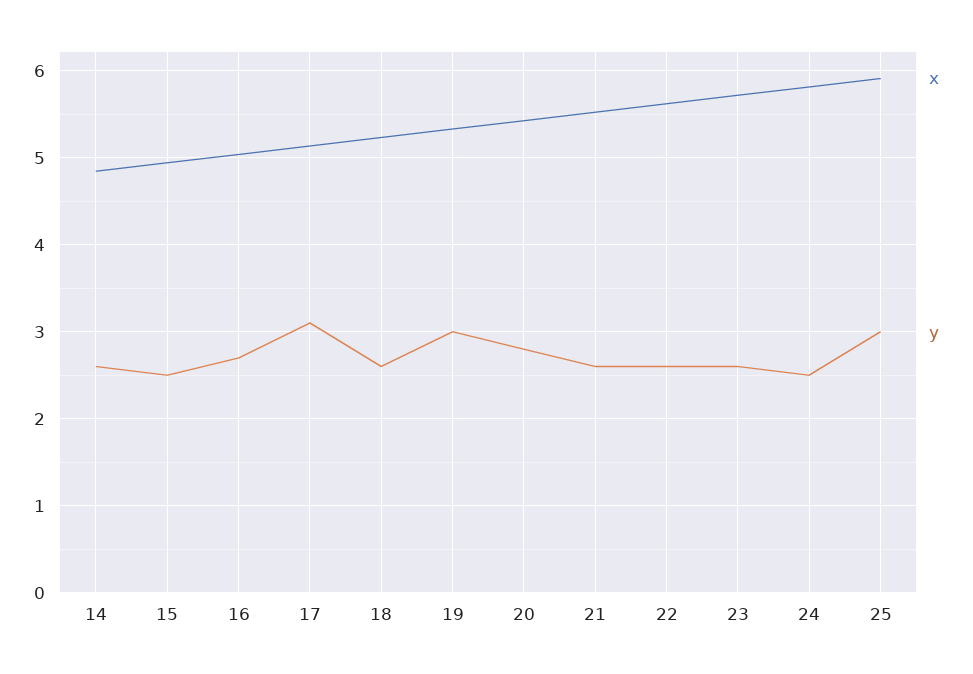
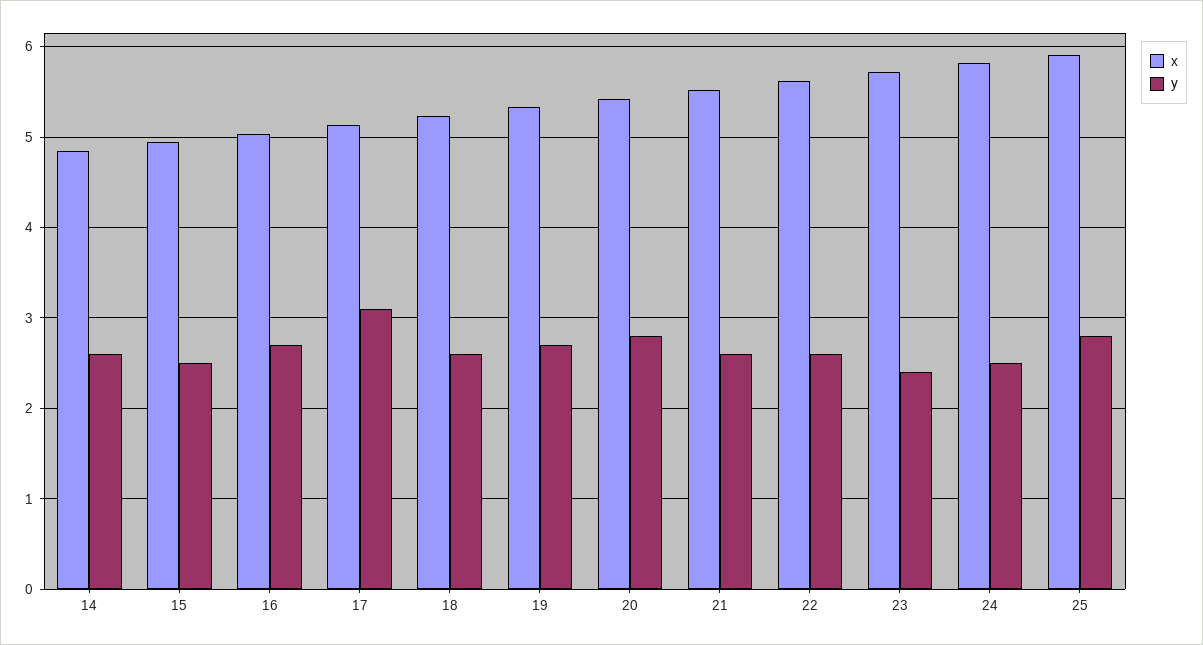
y, 19: 3 -> 2.7
y, 23: 2.6 -> 2.4
y, 25: 3 -> 2.8

